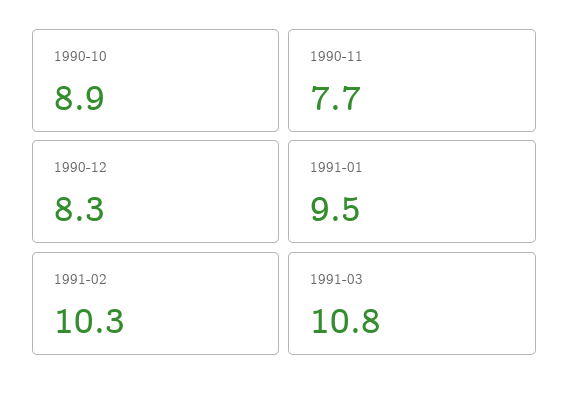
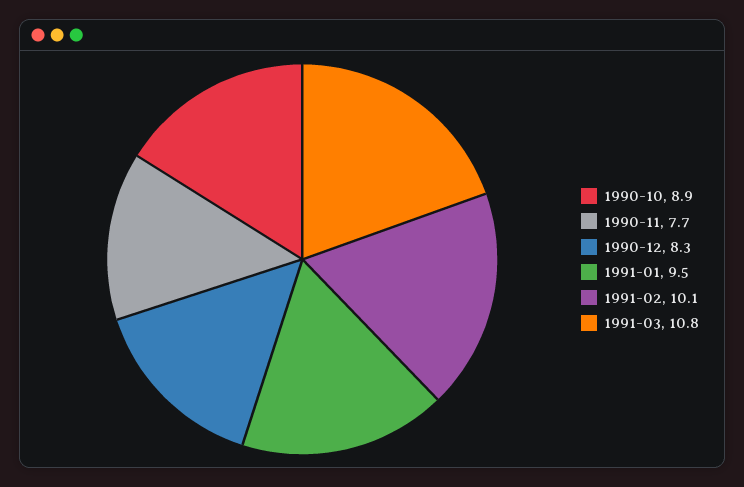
1991-02: 10.3 -> 10.1

